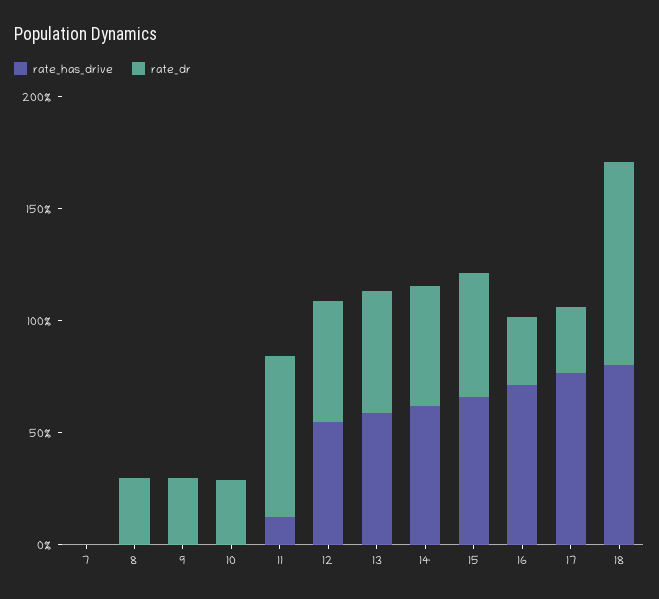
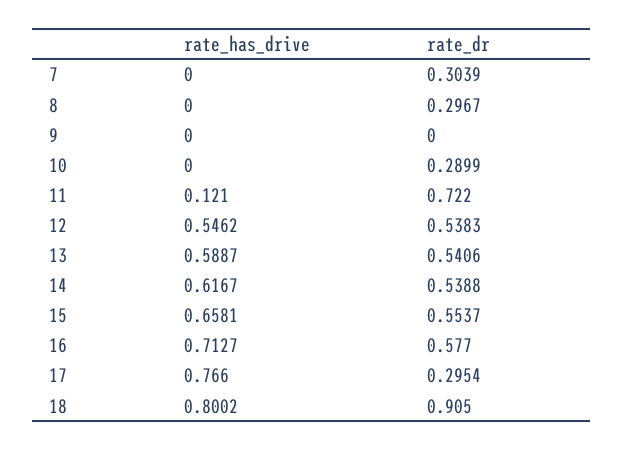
rate_dr, 7: 0 -> 0.3039
rate_dr, 9: 0.3 -> 0
rate_dr, 16: 0.3 -> 0.577

